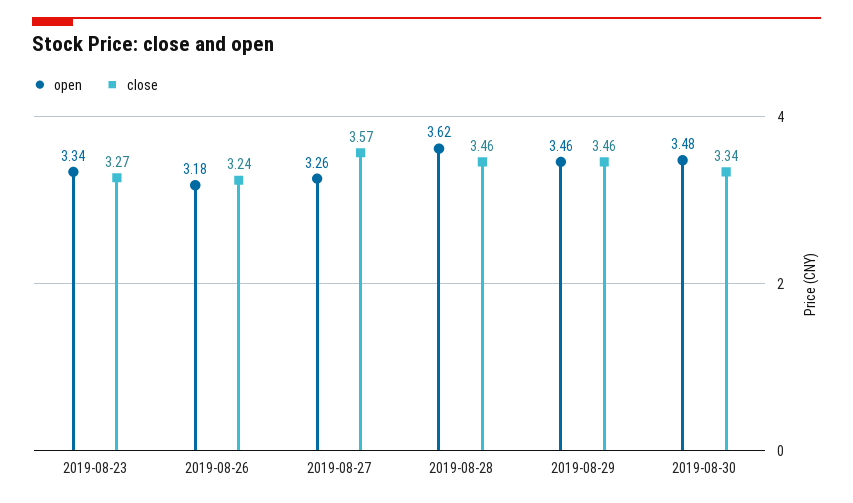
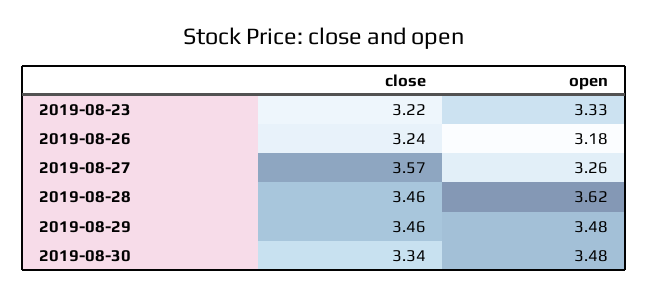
open, 2019-08-23: 3.34 -> 3.33
close, 2019-08-23: 3.27 -> 3.22
open, 2019-08-29: 3.46 -> 3.48

